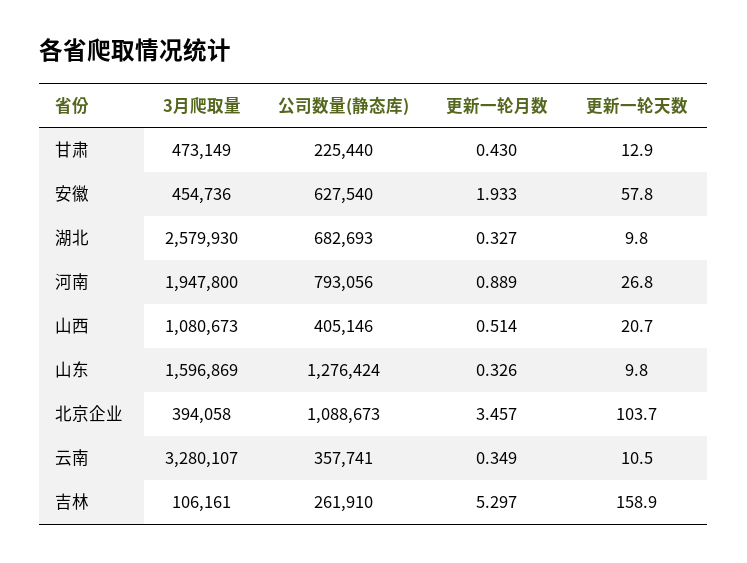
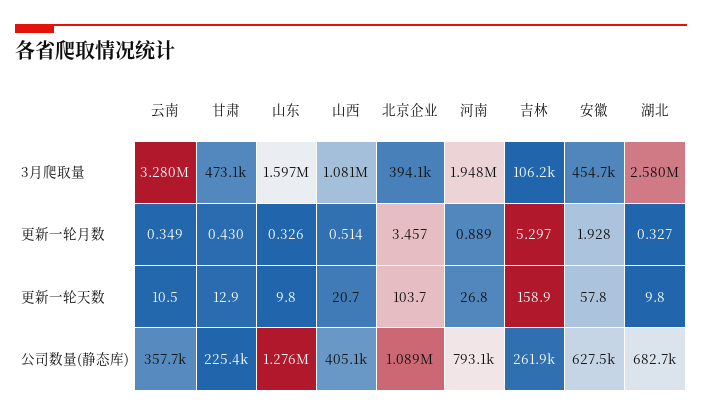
更新一轮月数, 安徽: 1.933 -> 1.928

